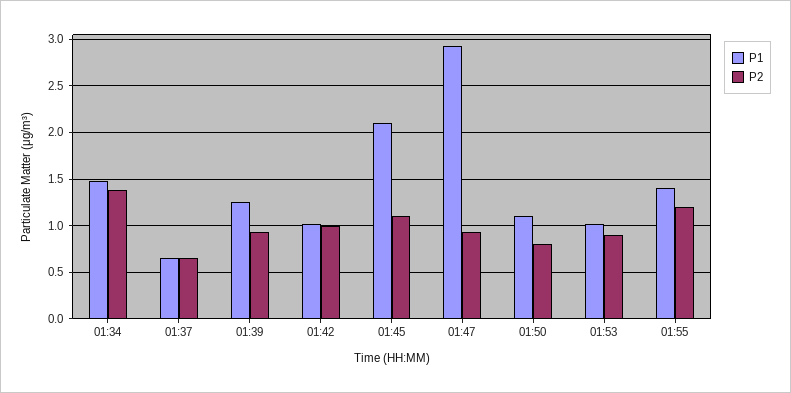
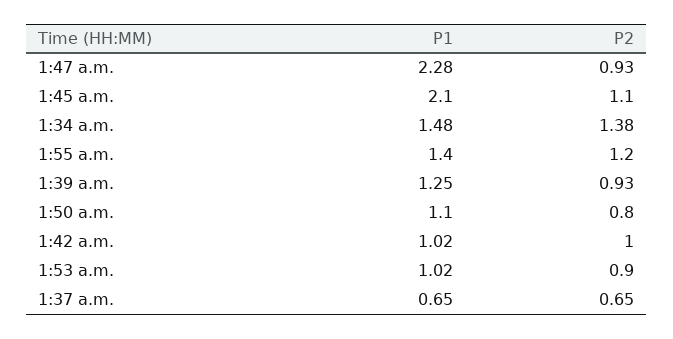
P1, 01:47: 2.9 -> 2.28

